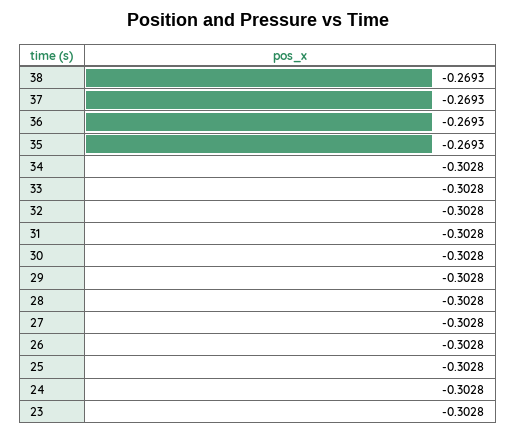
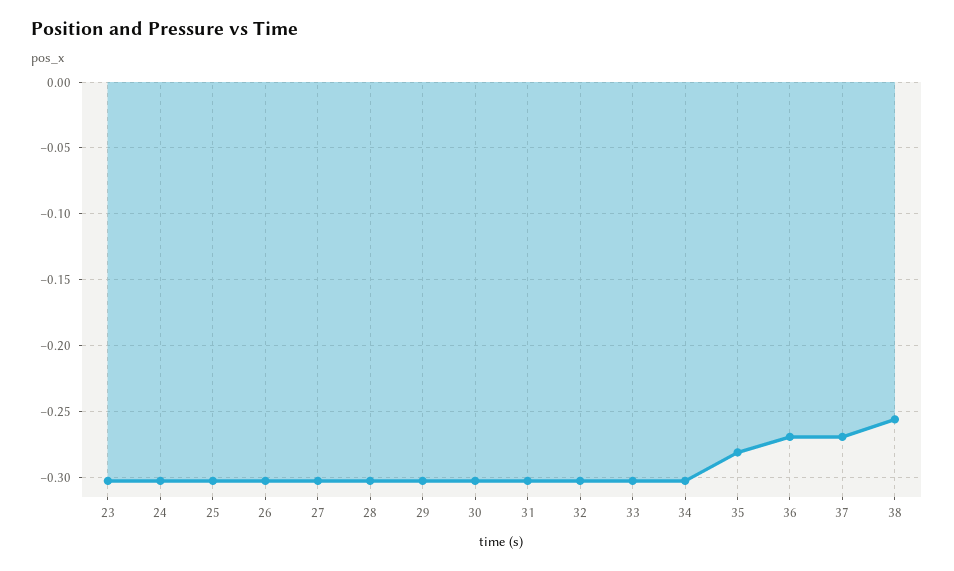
38: -0.2693 -> -0.255
35: -0.2693 -> -0.28

